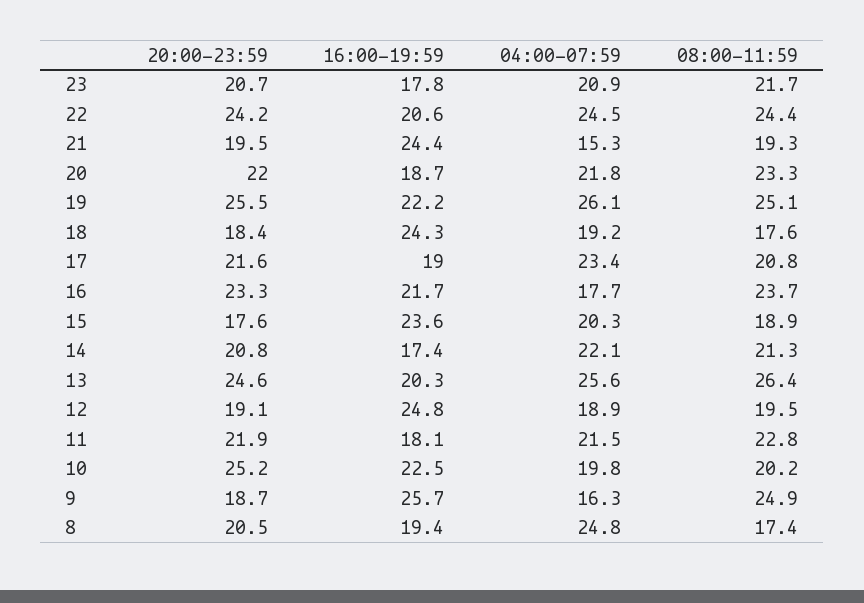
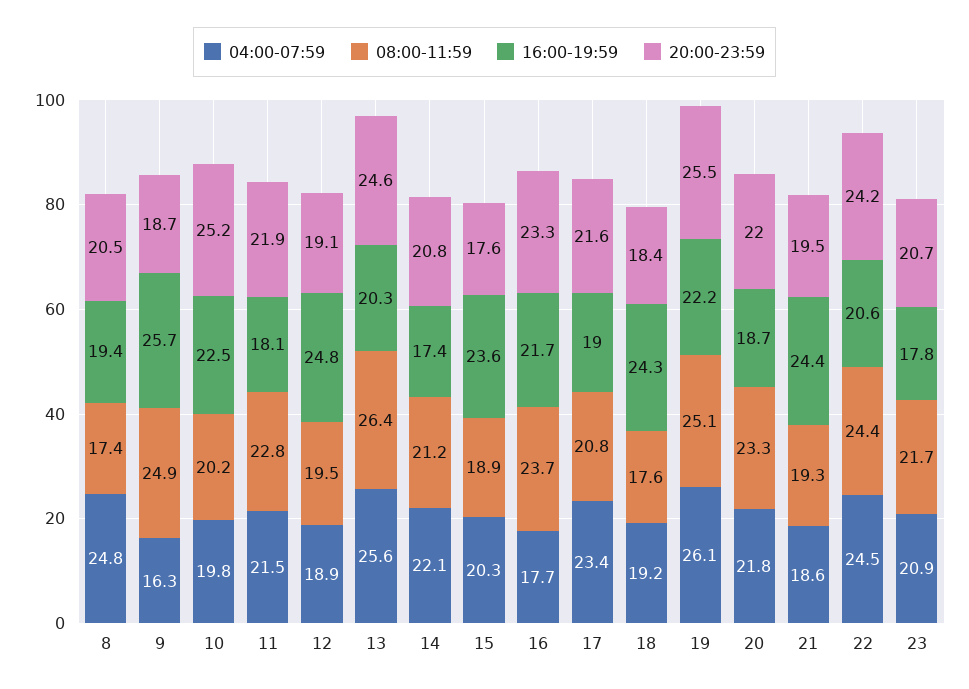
04:00-07:59, 21: 15.3 -> 18.6
08:00-11:59, 14: 21.3 -> 21.2

